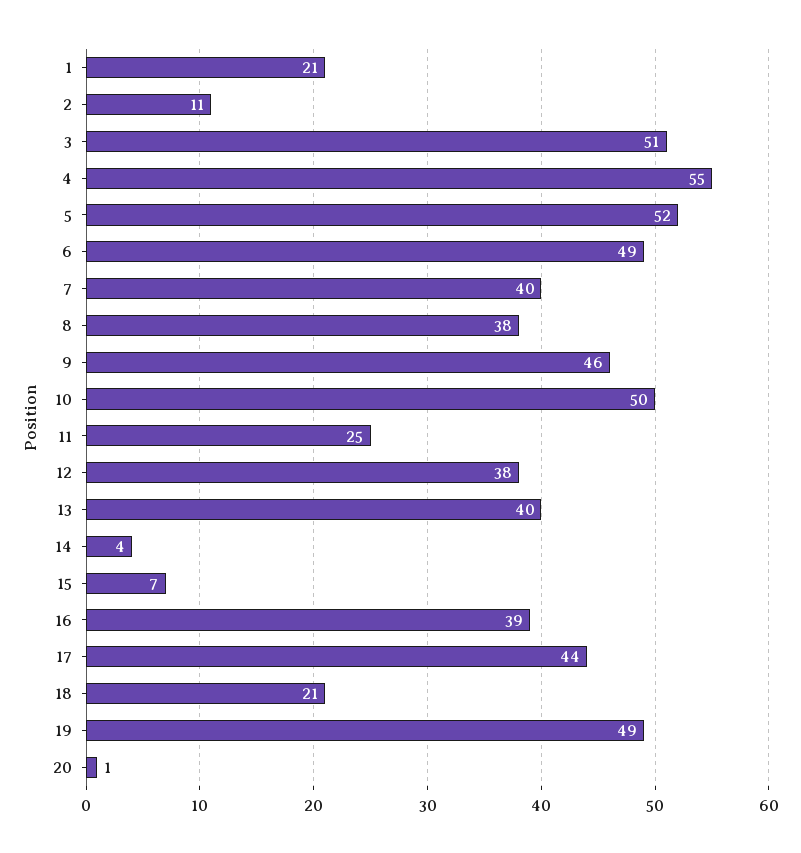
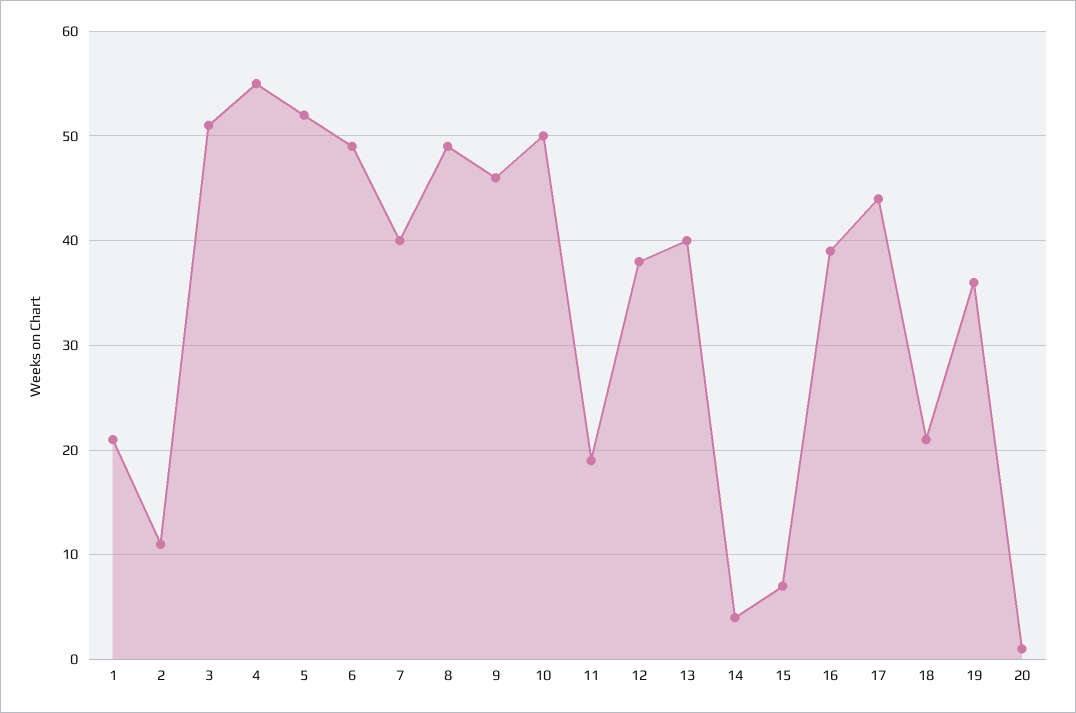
8: 38 -> 49
11: 25 -> 19
19: 49 -> 36

